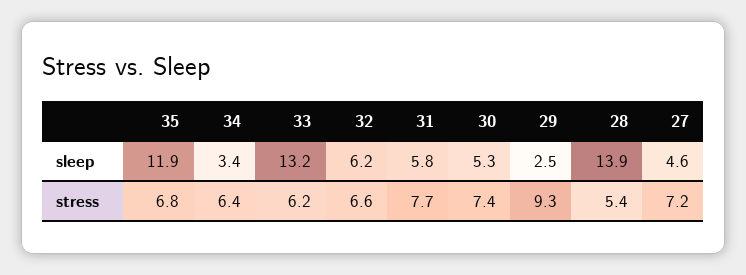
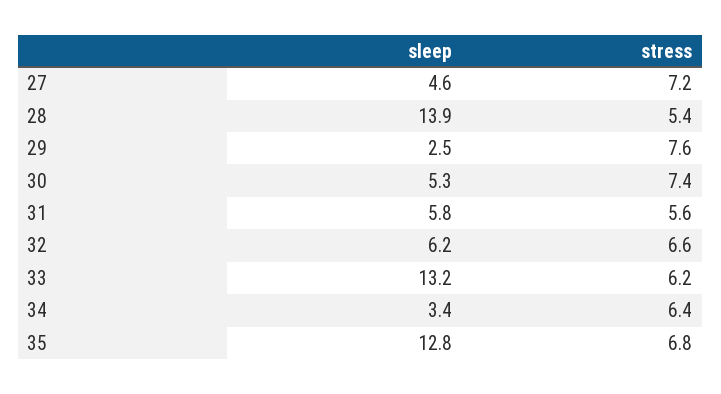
35, sleep: 11.9 -> 12.8
31, stress: 7.7 -> 5.6
29, stress: 9.3 -> 7.6

